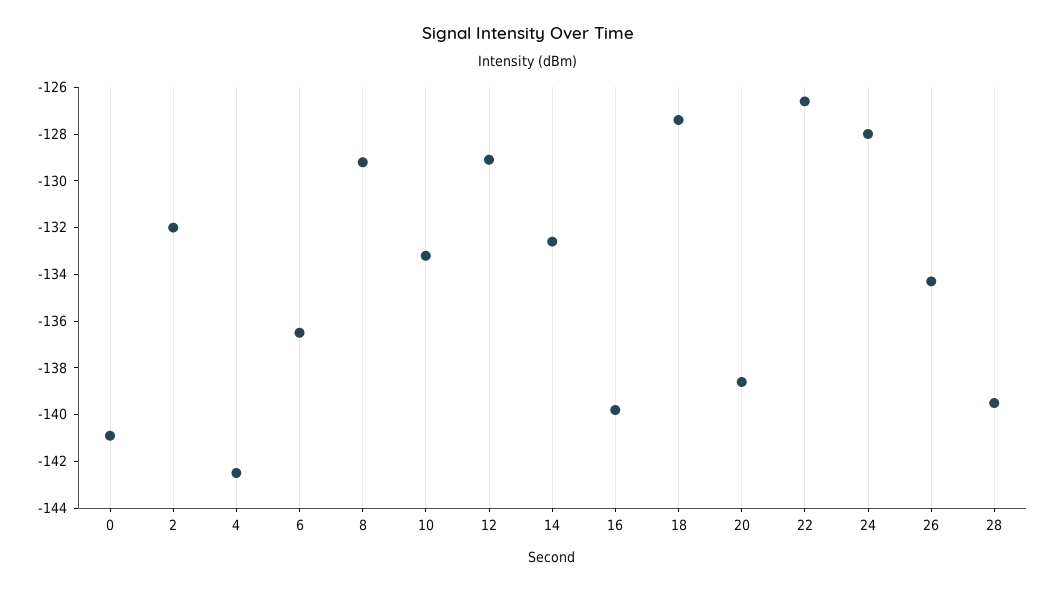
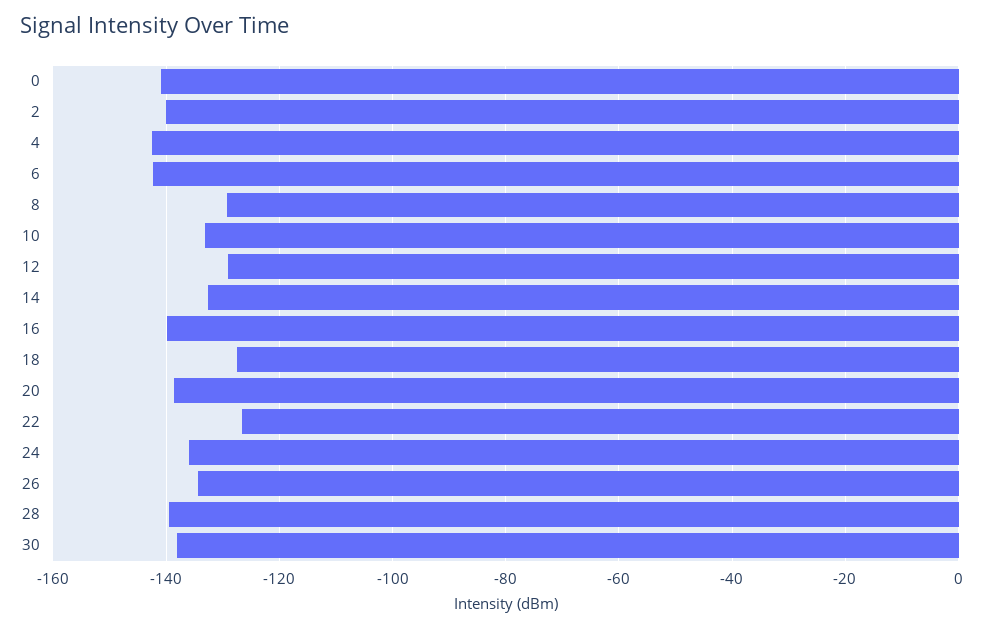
2: -132 -> -140
6: -136.5 -> -142
24: -128 -> -136
30: none -> -138

